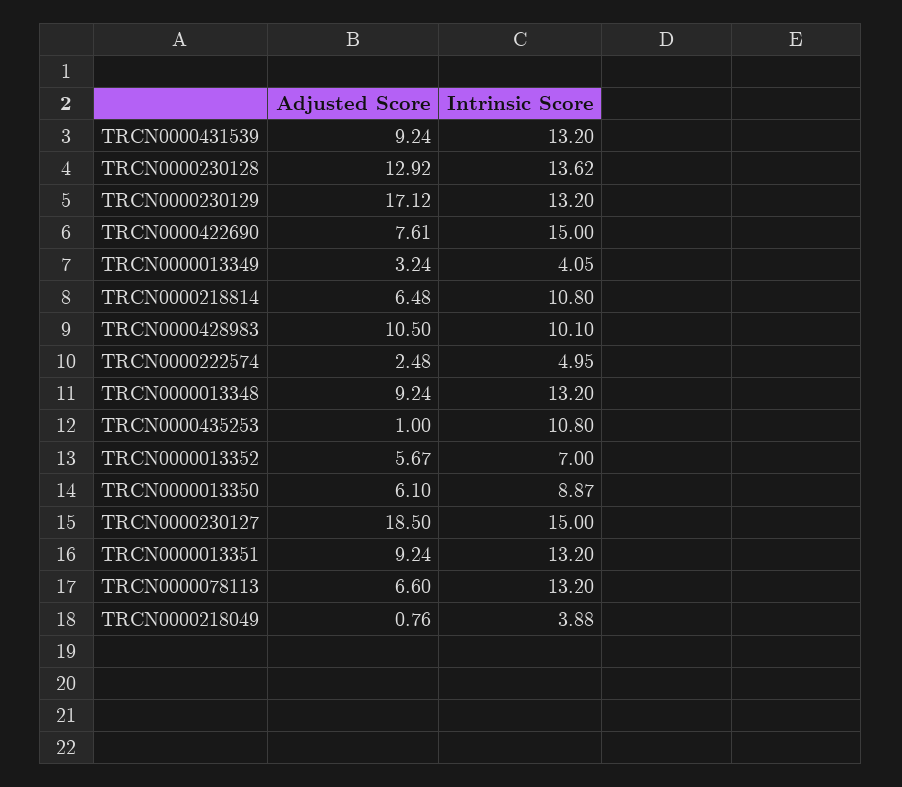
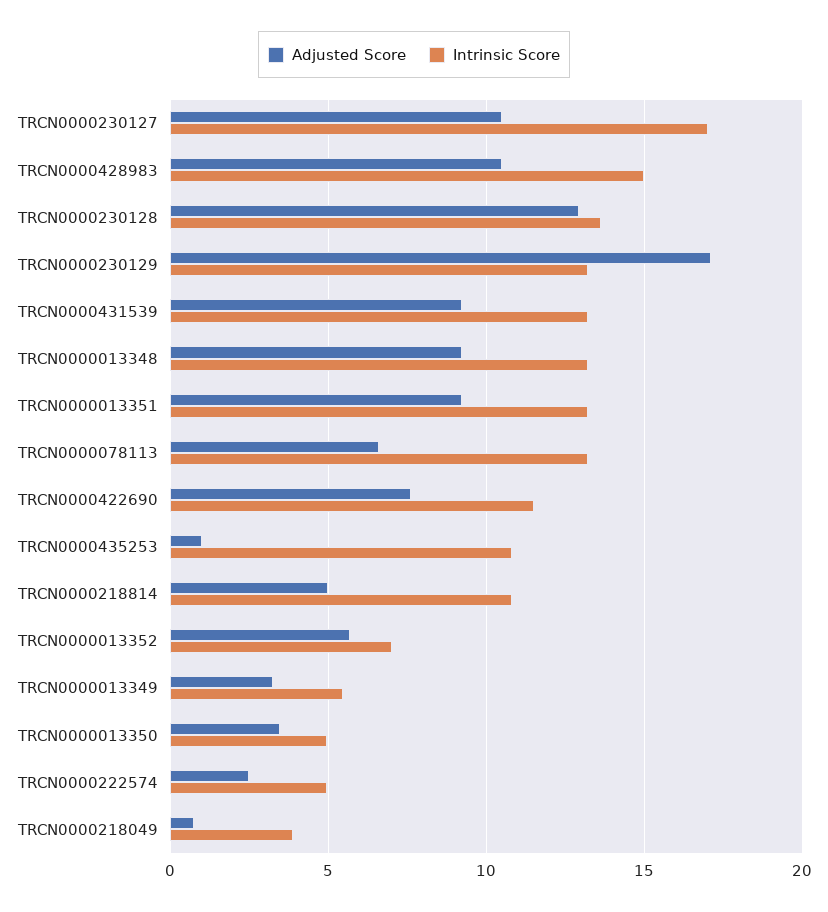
Intrinsic Score, TRCN0000422690: 15 -> 11.5
Intrinsic Score, TRCN0000013349: 4.05 -> 5.5
Adjusted Score, TRCN0000218814: 6.48 -> 5
Intrinsic Score, TRCN0000428983: 10.1 -> 15
Adjusted Score, TRCN0000013350: 6.1 -> 3.5
Intrinsic Score, TRCN0000013350: 8.87 -> 5
Adjusted Score, TRCN0000230127: 18.5 -> 10.5
Intrinsic Score, TRCN0000230127: 15 -> 17

